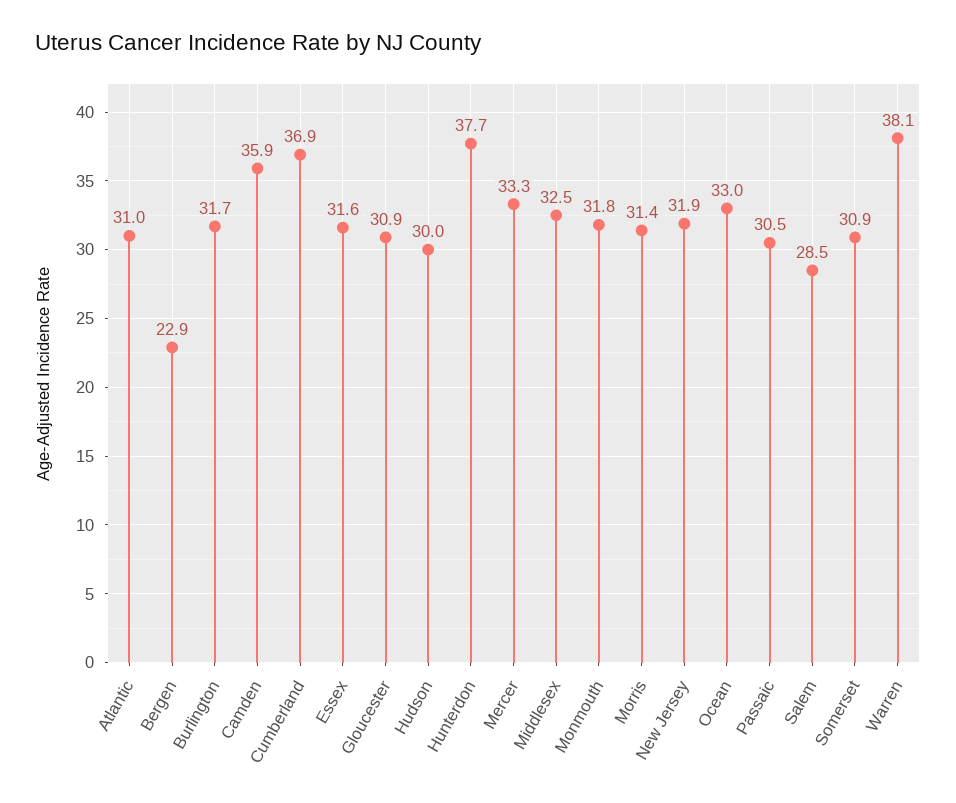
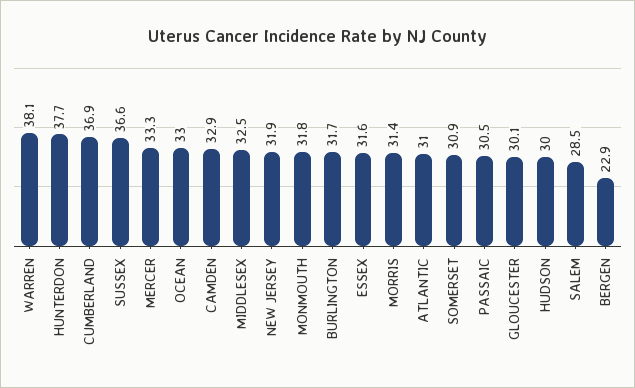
Camden: 35.9 -> 32.9
Gloucester: 30.9 -> 30.1
SUSSEX: none -> 36.6

